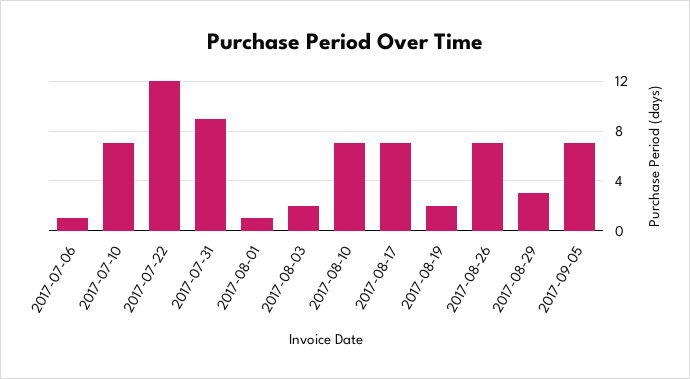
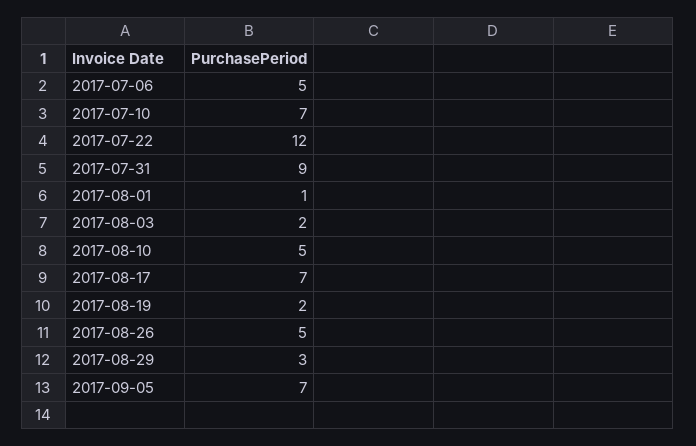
2017-07-06: 1 -> 5
2017-08-10: 7 -> 5
2017-08-26: 7 -> 5

